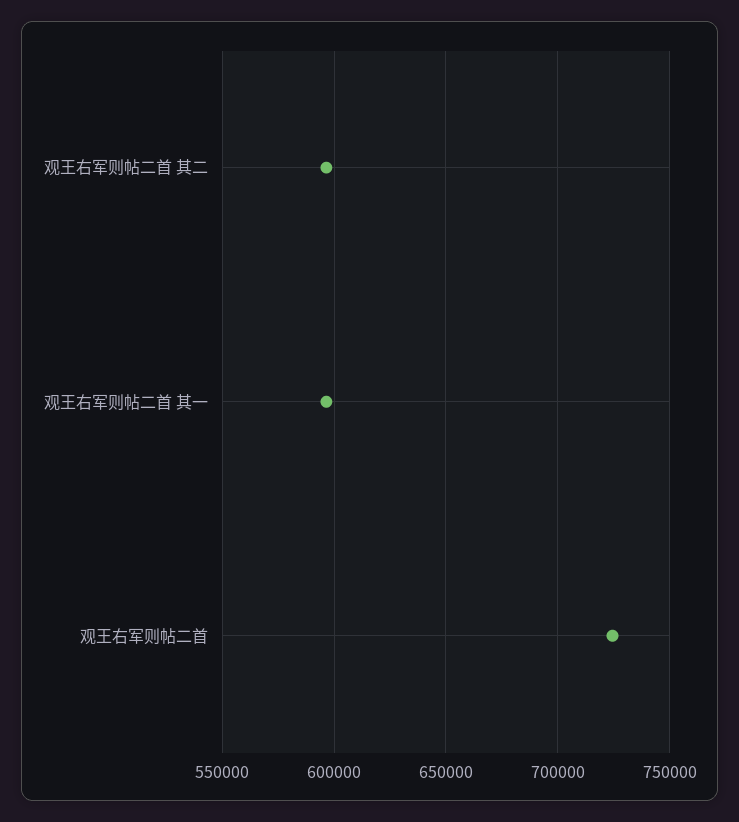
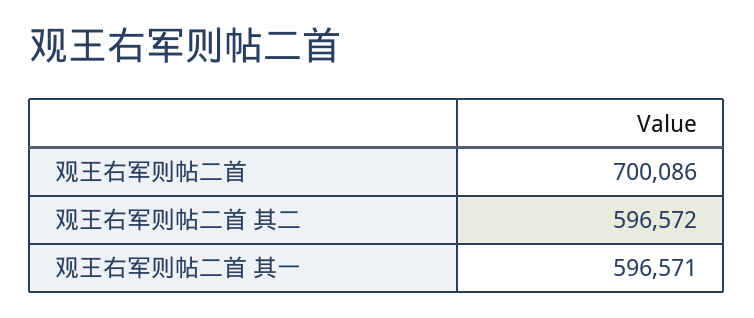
观王右军则帖二首: 725000 -> 700086

